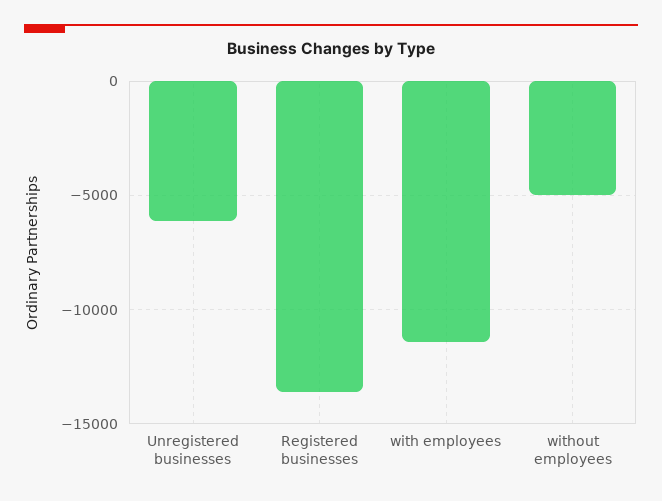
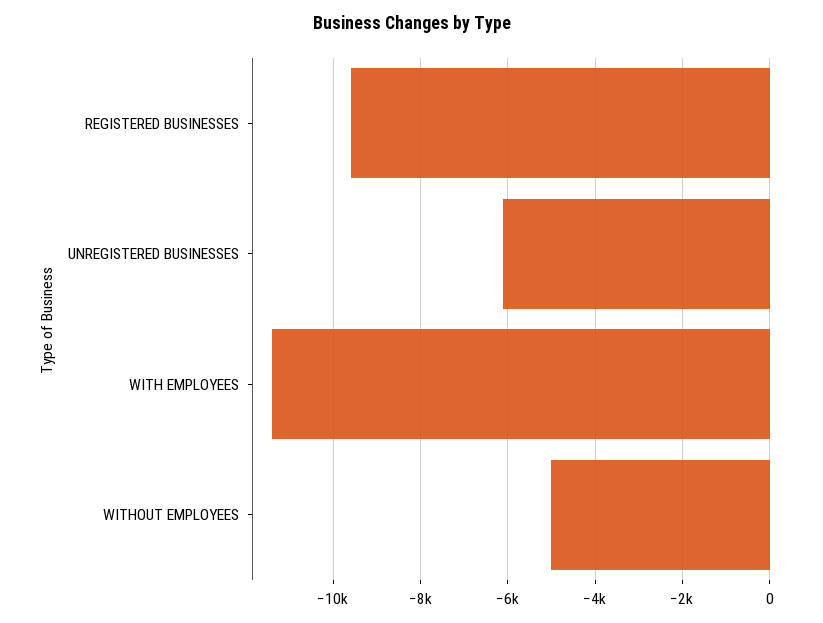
Registered businesses: -13500 -> -9600

